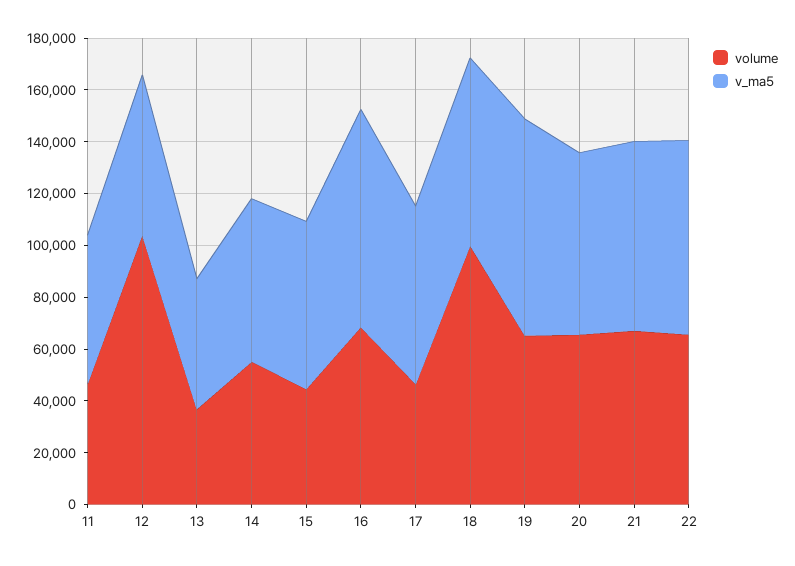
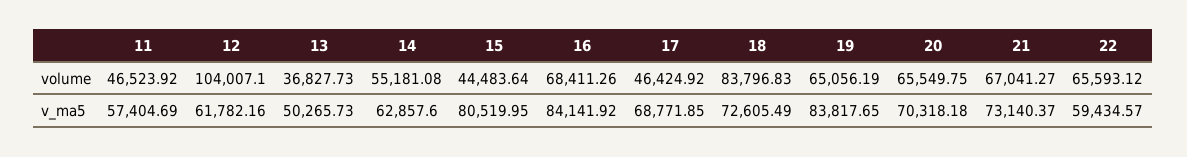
v_ma5, 15: 65000 -> 80519.95
volume, 18: 100000 -> 83796.83
v_ma5, 22: 75000 -> 59434.57

